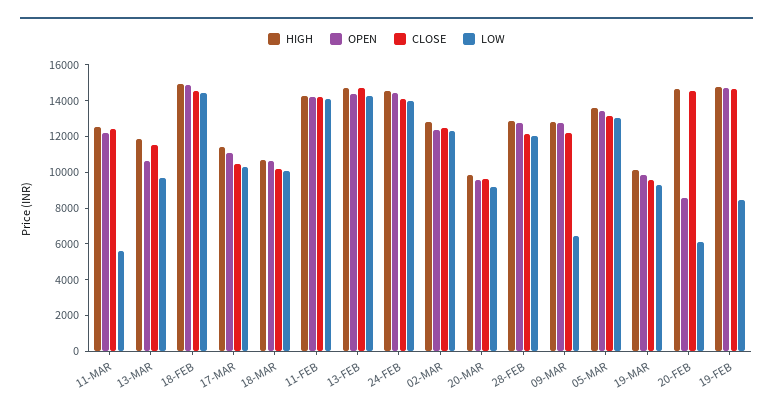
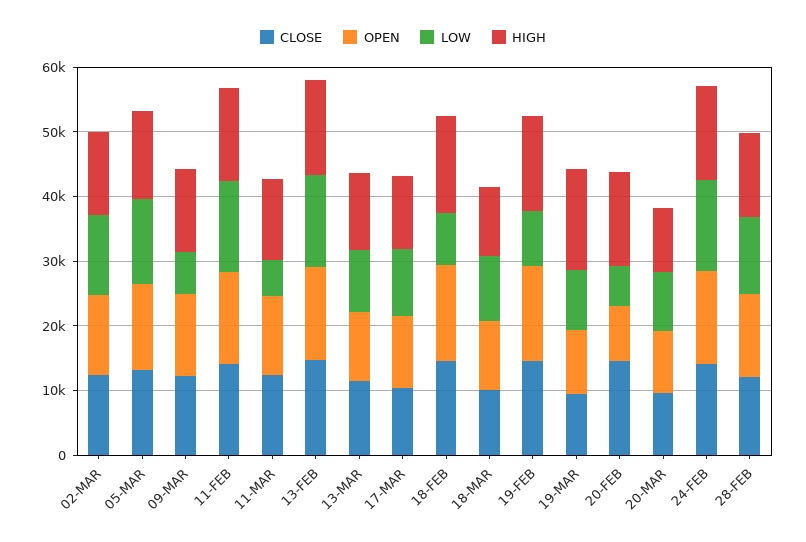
LOW, 18-FEB: 14500 -> 8000
HIGH, 19-MAR: 10000 -> 16000

